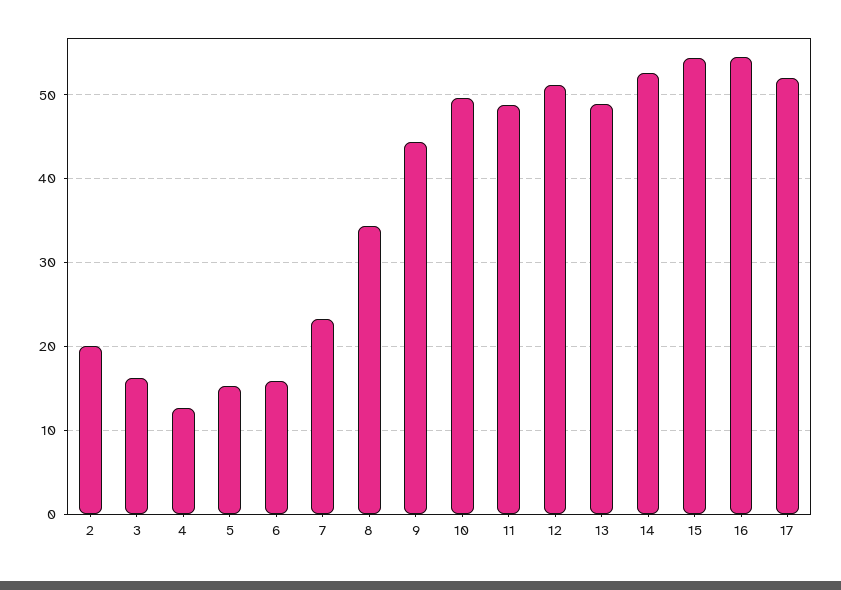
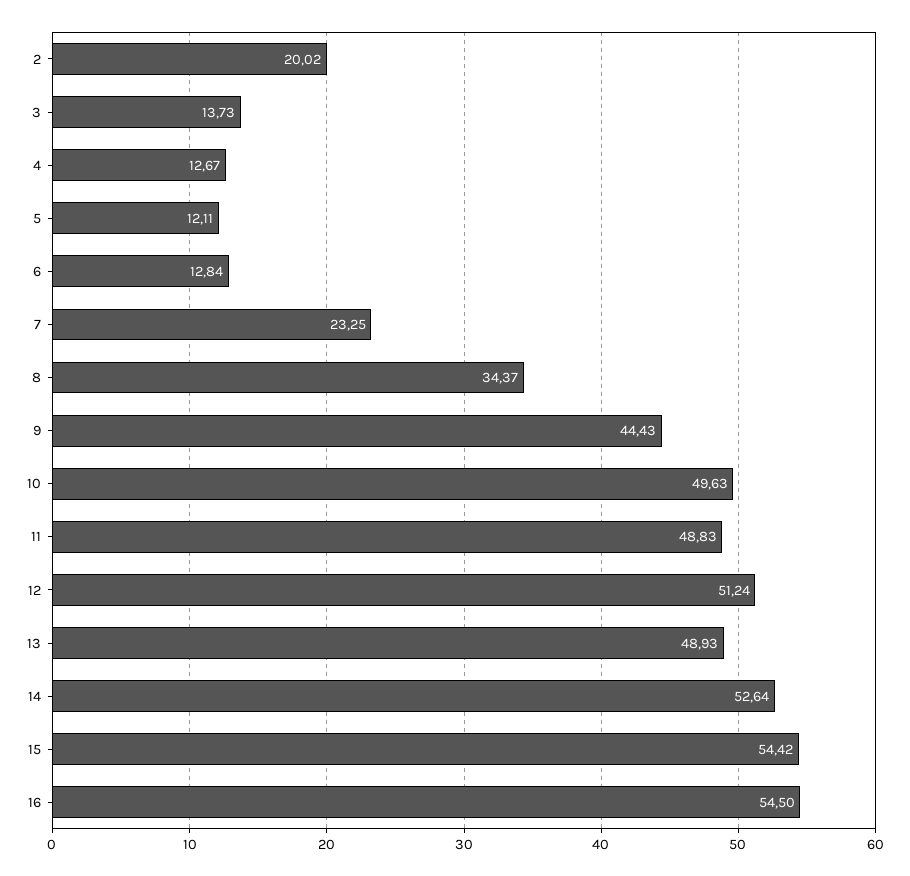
3: 16 -> 13.73
5: 15 -> 12.11
6: 16 -> 12.84
17: 52 -> none

